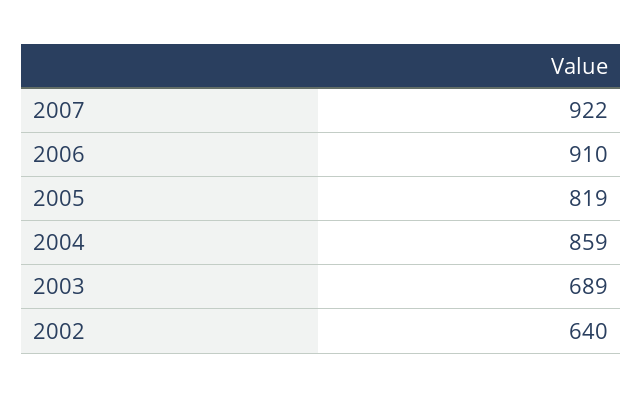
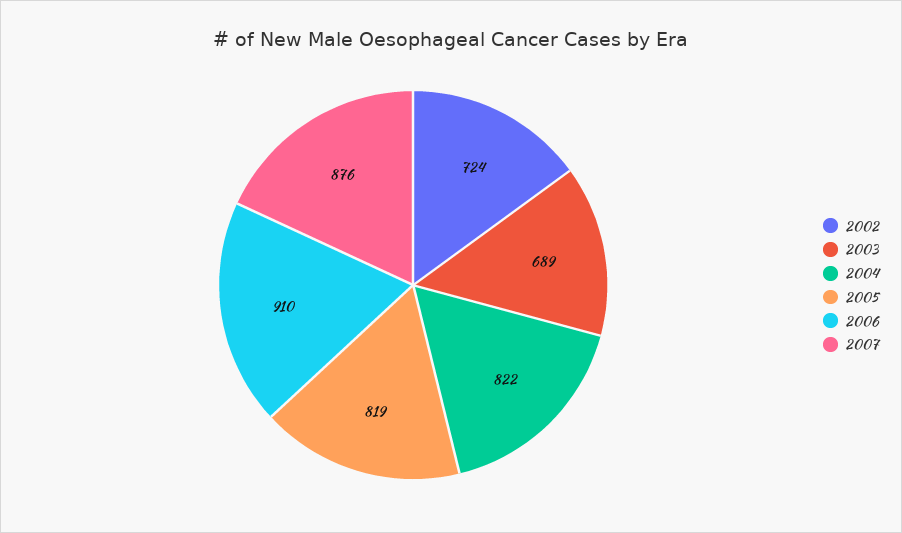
2007: 922 -> 876
2004: 859 -> 822
2002: 640 -> 724

